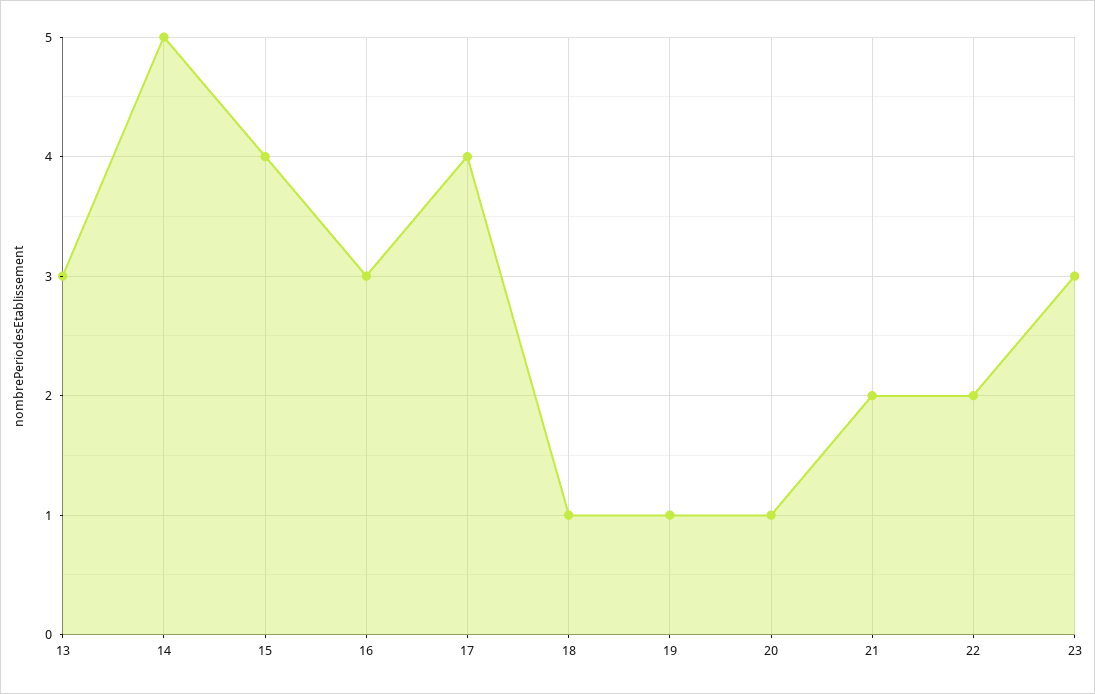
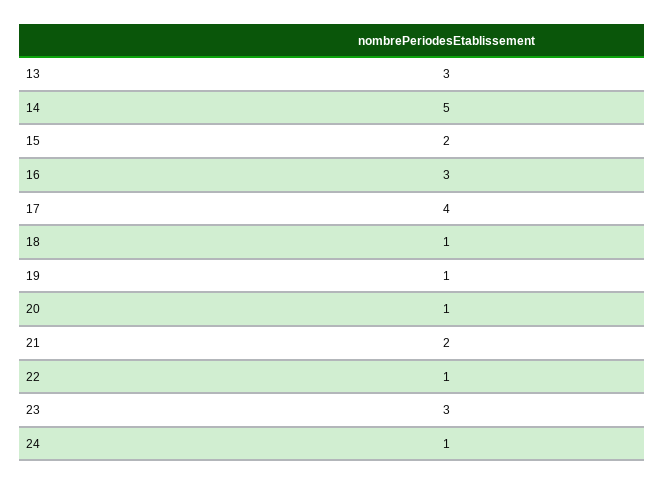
15: 4 -> 2
22: 2 -> 1
24: none -> 1

